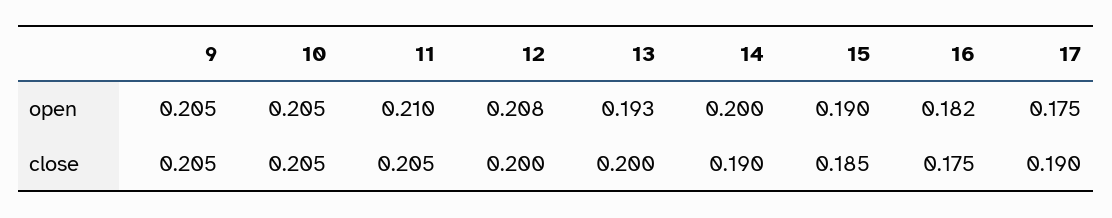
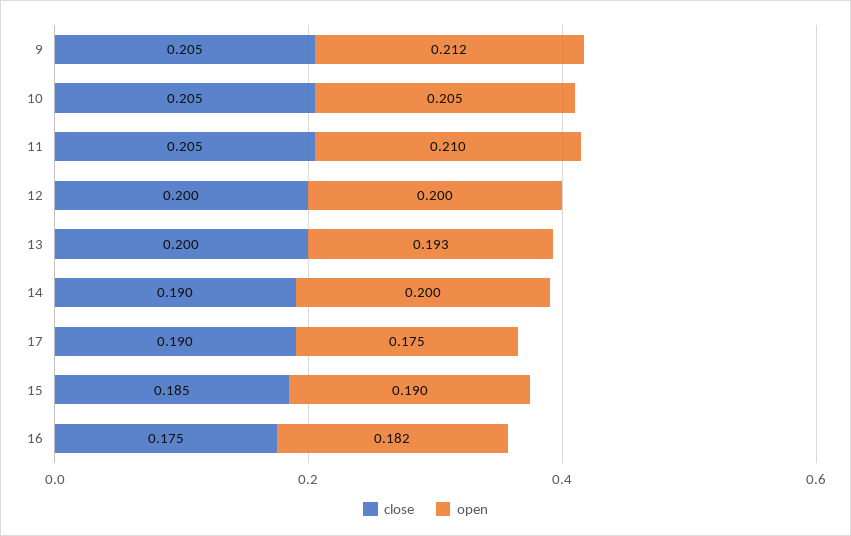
open, 9: 0.205 -> 0.212
open, 12: 0.208 -> 0.2

